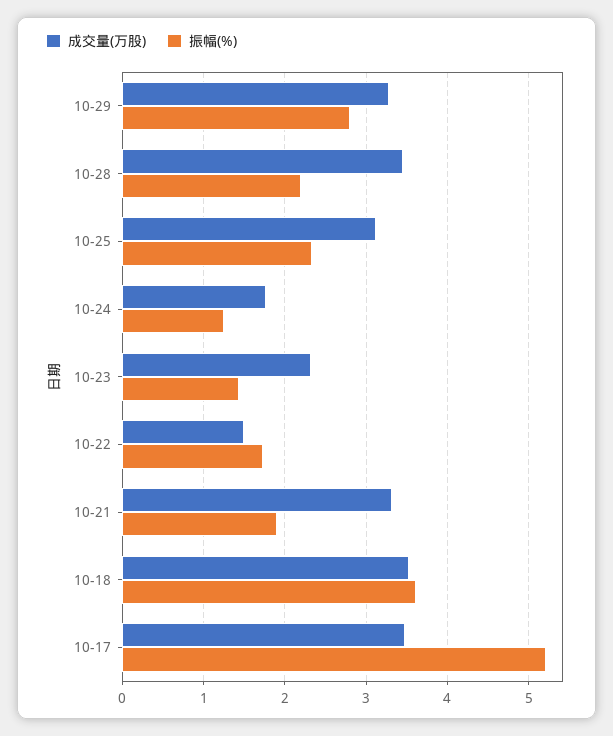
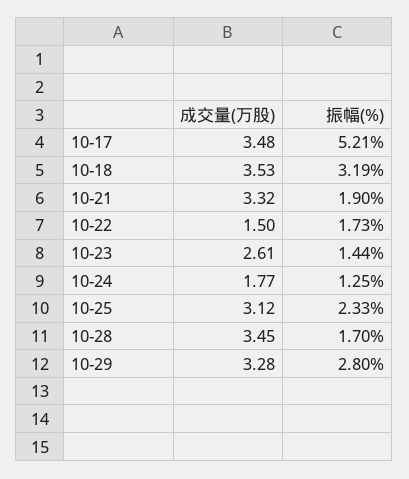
振幅(%), 10-28: 2.2 -> 1.7
成交量(万股), 10-23: 2.3 -> 2.61
振幅(%), 10-18: 3.6 -> 3.19

